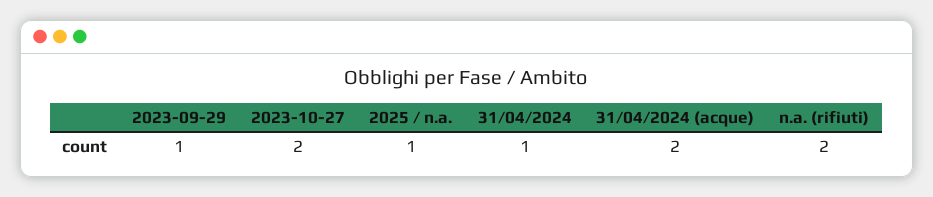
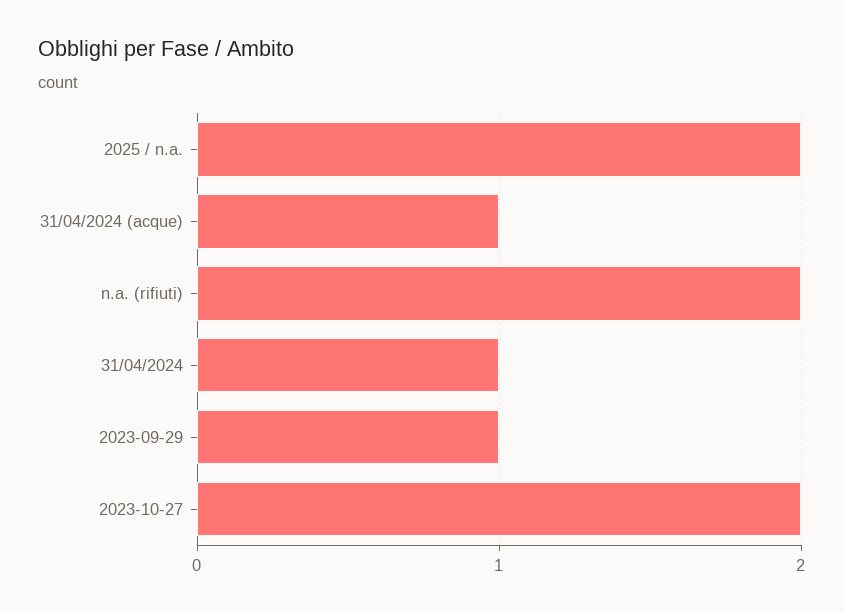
2025 / n.a.: 1 -> 2
31/04/2024 (acque): 2 -> 1

